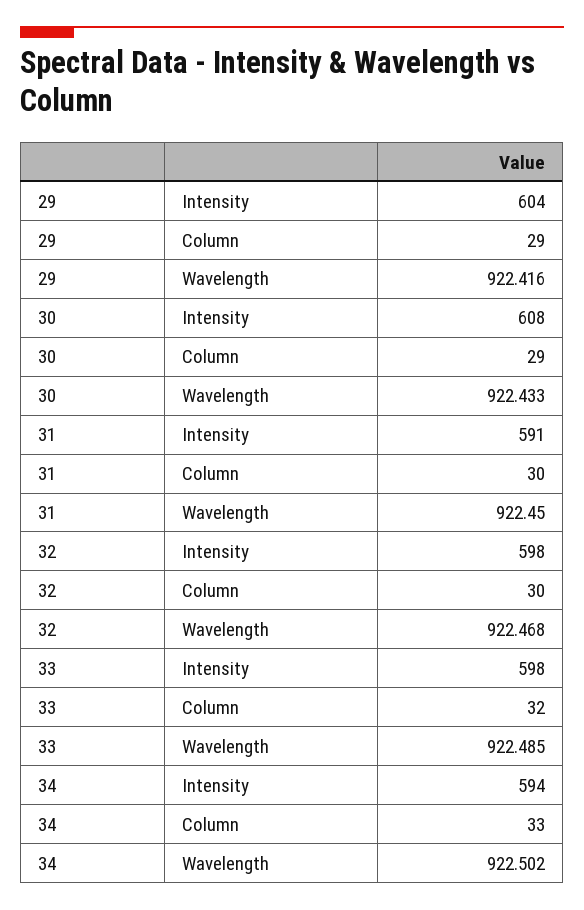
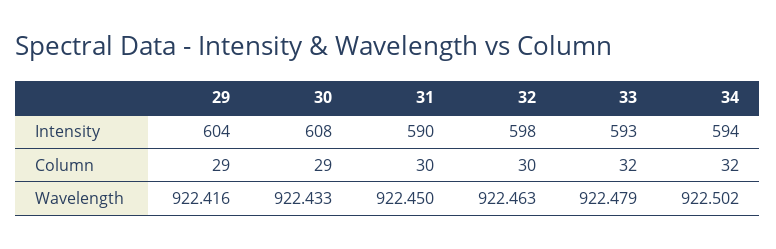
31, Intensity: 591 -> 590
32, Wavelength: 922.468 -> 922.463
33, Intensity: 598 -> 593
33, Wavelength: 922.485 -> 922.479
34, Column: 33 -> 32

